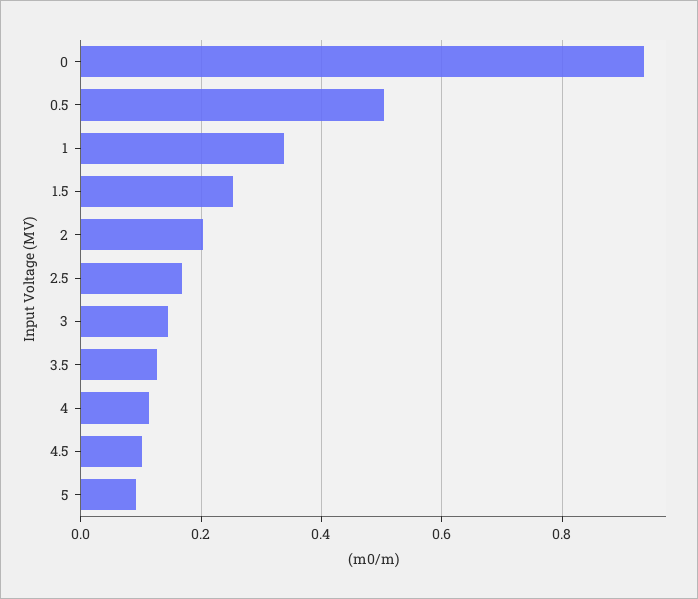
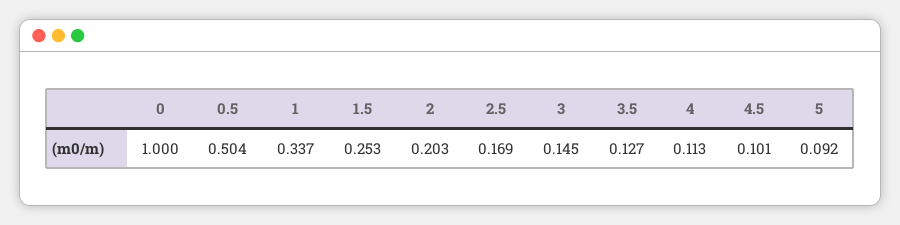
0: 0.94 -> 1

